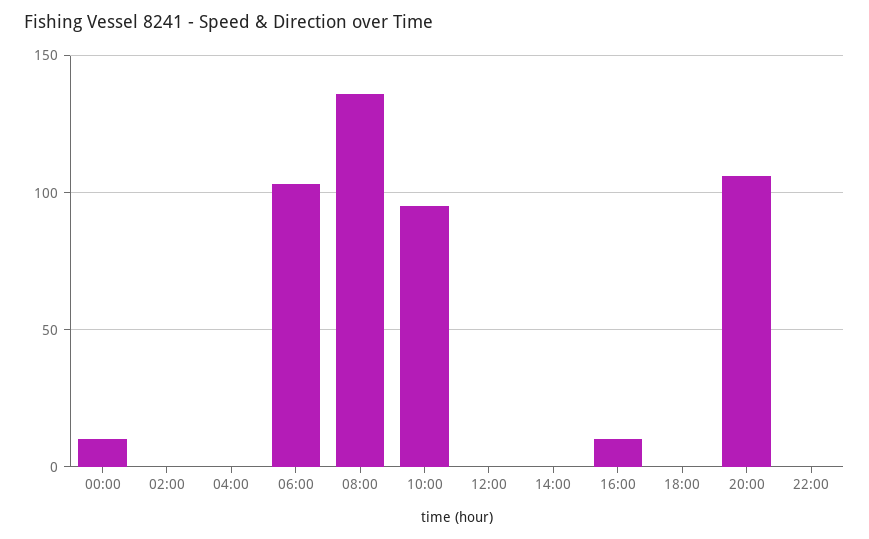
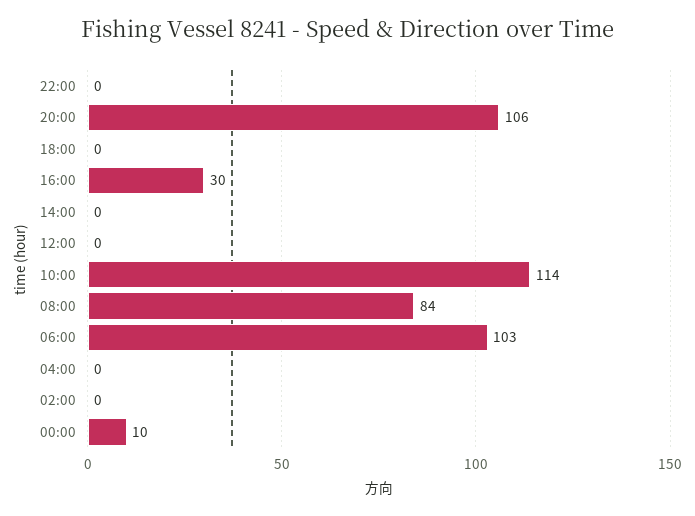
08:00: 135 -> 84
10:00: 95 -> 114
16:00: 10 -> 30

